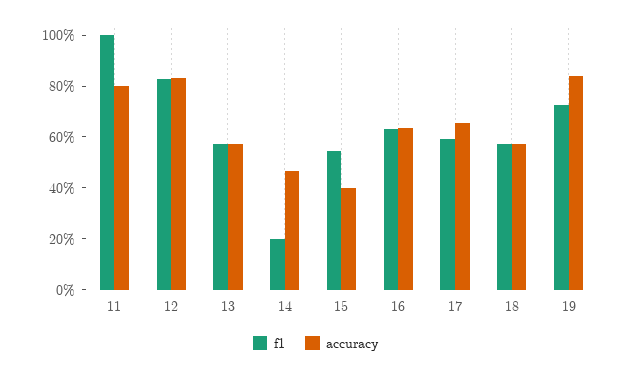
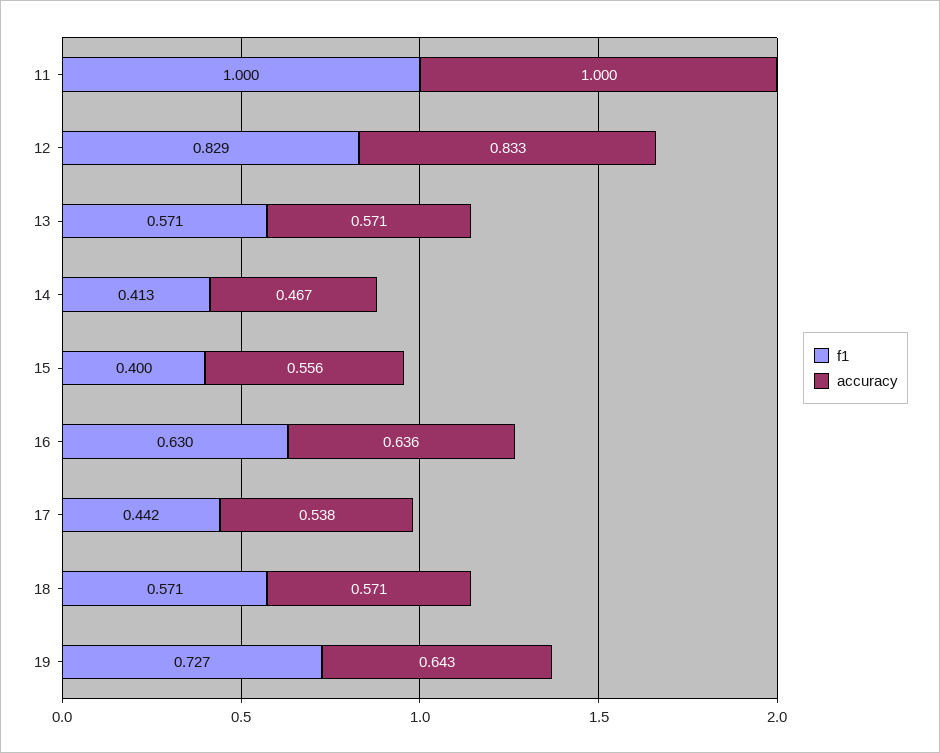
accuracy, 11: 0.8 -> 1
f1, 14: 0.2 -> 0.413
f1, 15: 0.55 -> 0.4
accuracy, 15: 0.4 -> 0.556
f1, 17: 0.6 -> 0.442
accuracy, 17: 0.65 -> 0.538
accuracy, 19: 0.85 -> 0.643

